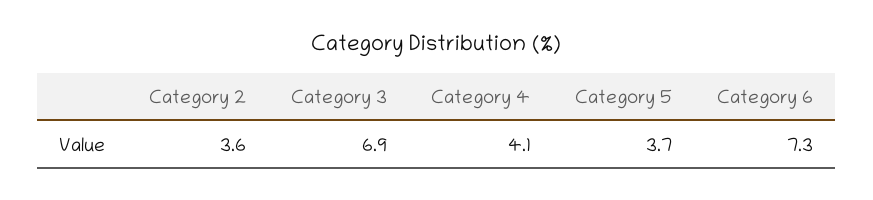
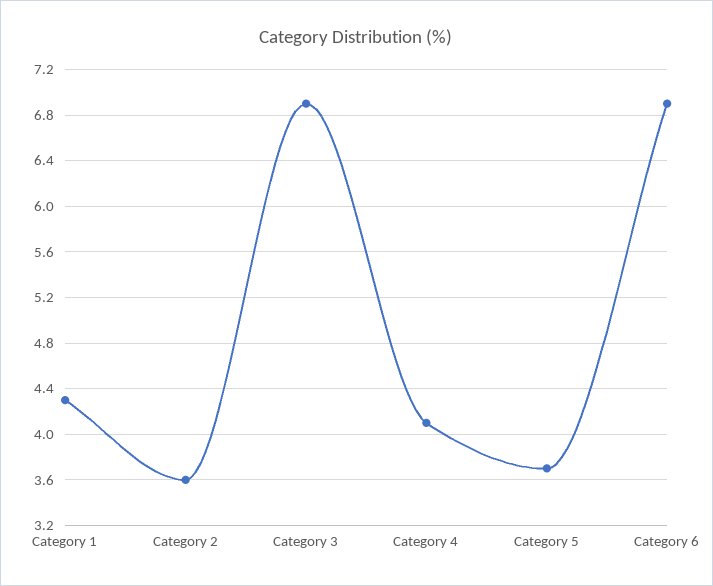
Category 6: 7.3 -> 6.9
Category 1: none -> 4.3

